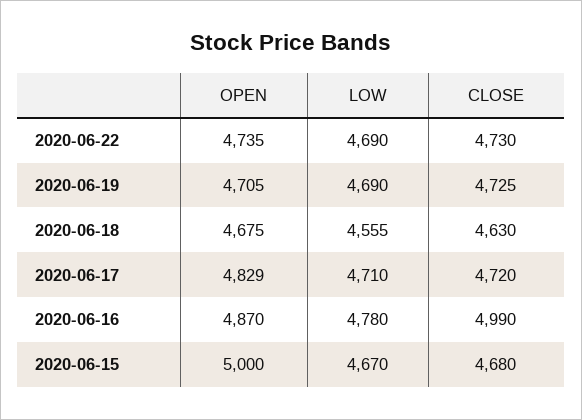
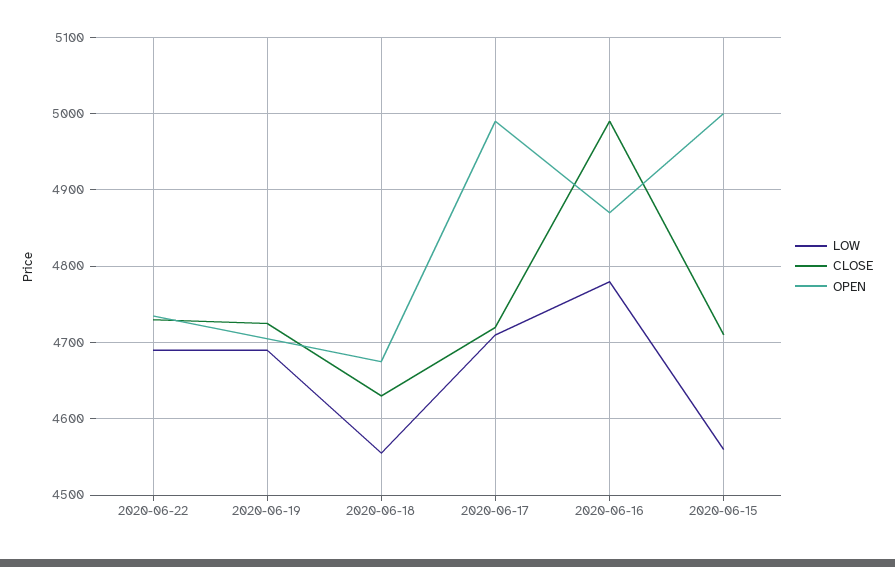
OPEN, 2020-06-17: 4829 -> 4990
LOW, 2020-06-15: 4670 -> 4560
CLOSE, 2020-06-15: 4680 -> 4710

